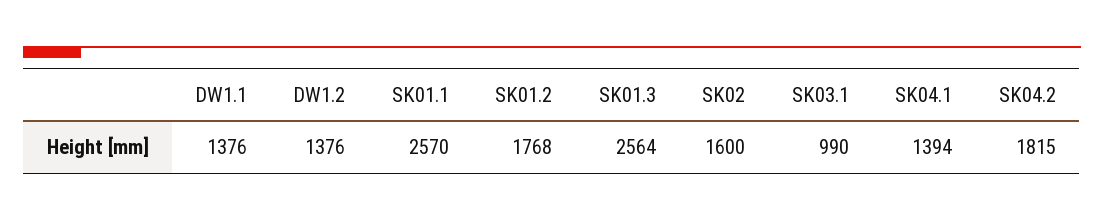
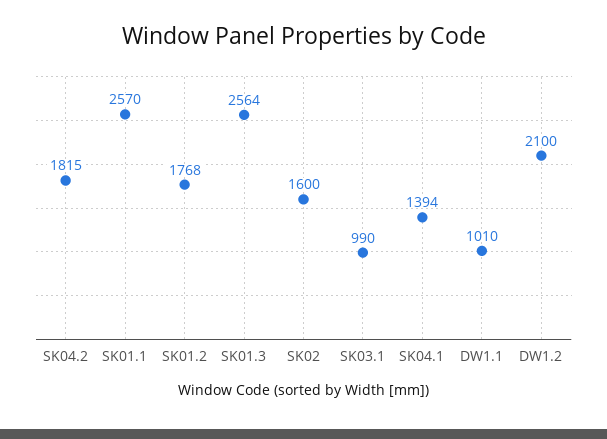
DW1.1: 1376 -> 1010
DW1.2: 1376 -> 2100

